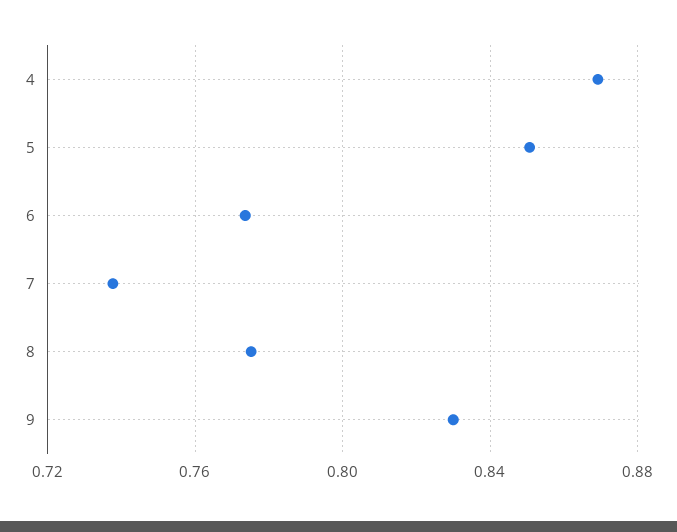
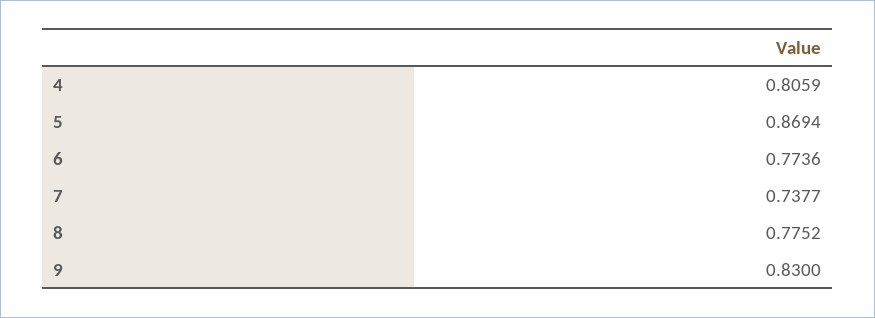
4: 0.87 -> 0.8059
5: 0.85 -> 0.8694

